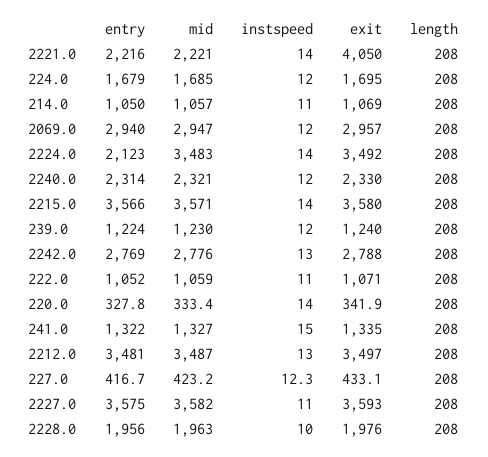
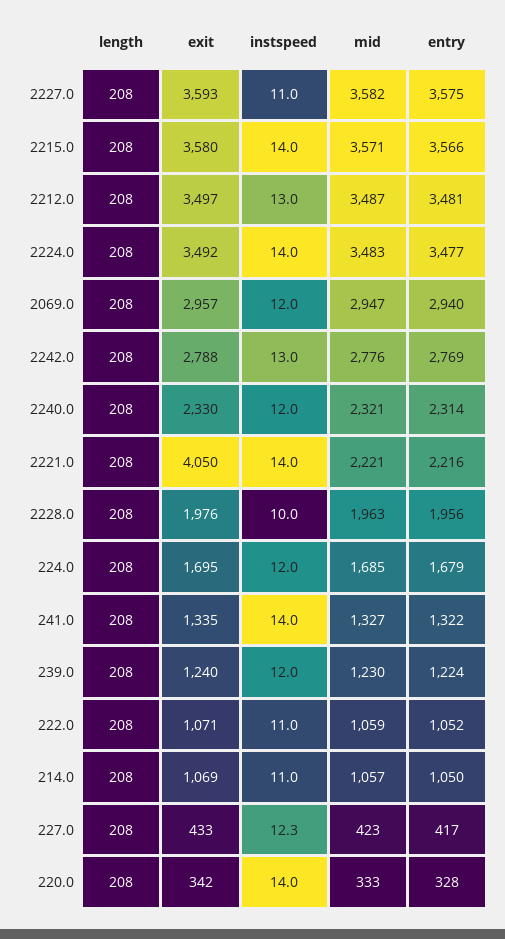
entry, 2224.0: 2123 -> 3477
instspeed, 241.0: 15 -> 14

